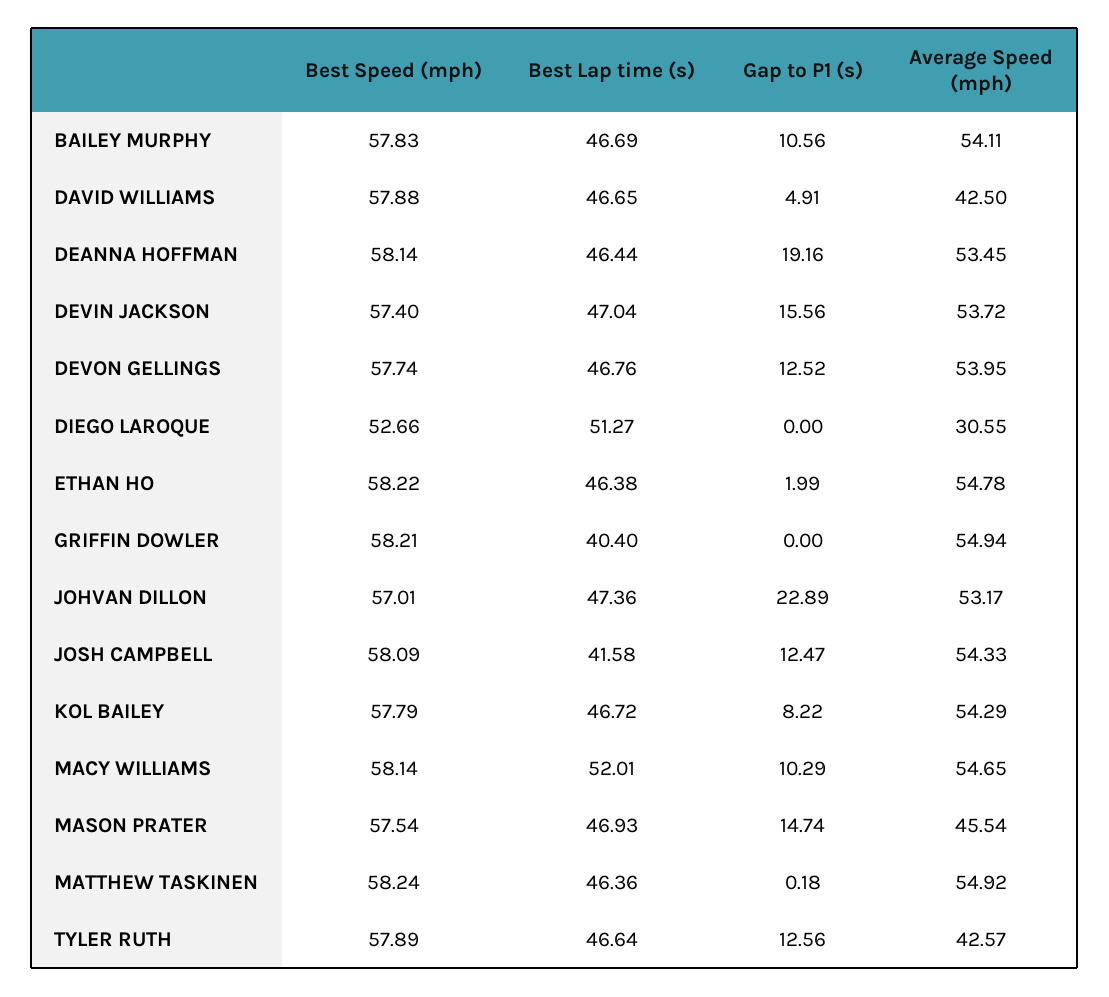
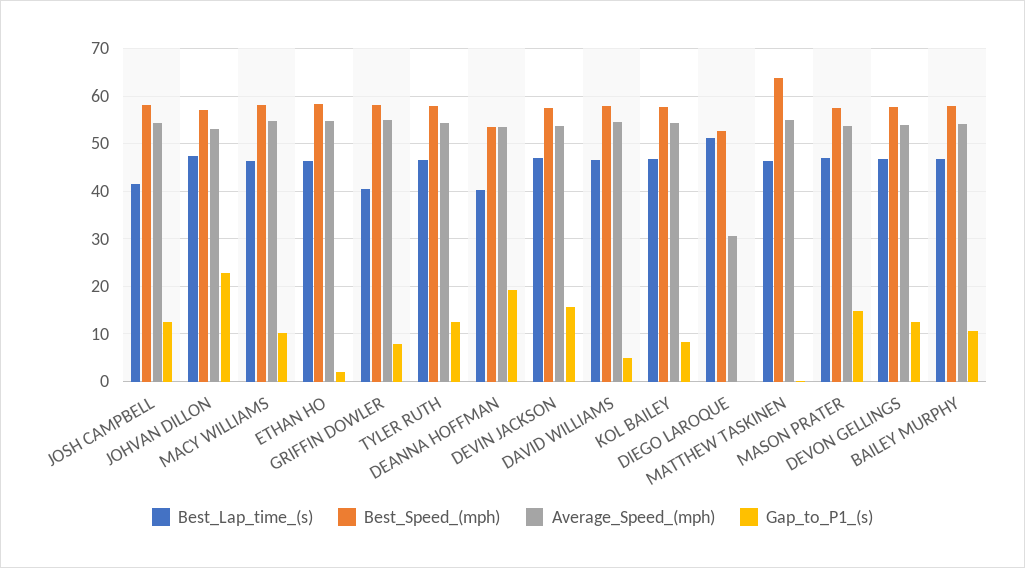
Average Speed (mph), DAVID WILLIAMS: 42.5 -> 54
Best Speed (mph), DEANNA HOFFMAN: 58.14 -> 54
Best Lap time (s), DEANNA HOFFMAN: 46.44 -> 40
Gap to P1 (s), GRIFFIN DOWLER: 0 -> 8
Best Lap time (s), MACY WILLIAMS: 52.01 -> 46
Average Speed (mph), MASON PRATER: 45.54 -> 54
Best Speed (mph), MATTHEW TASKINEN: 58.24 -> 64
Average Speed (mph), TYLER RUTH: 42.57 -> 54

